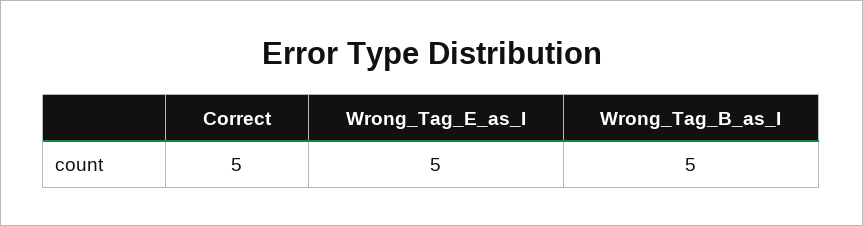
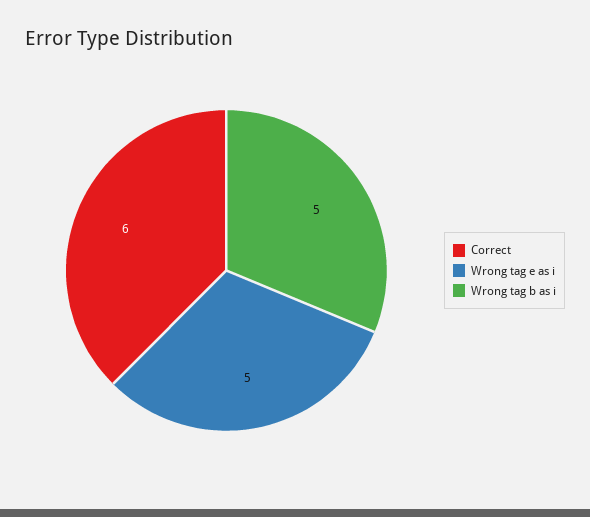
Correct: 5 -> 6

